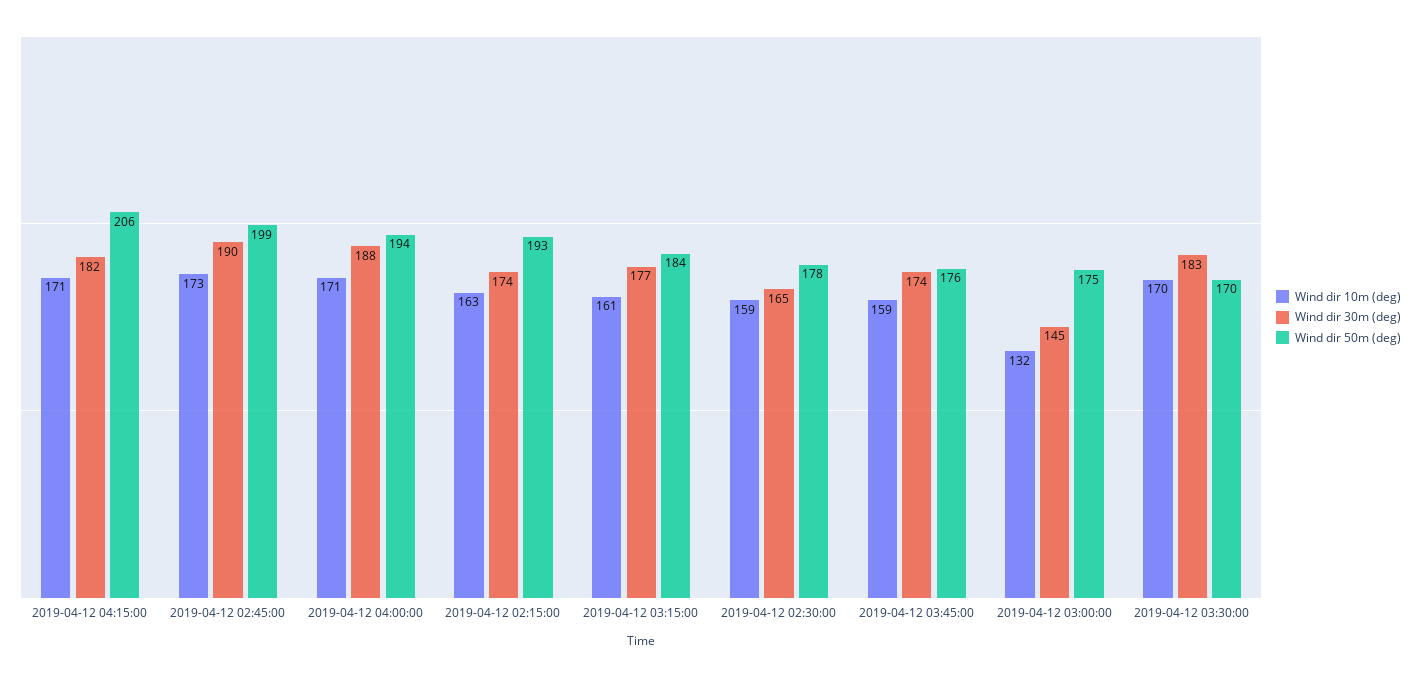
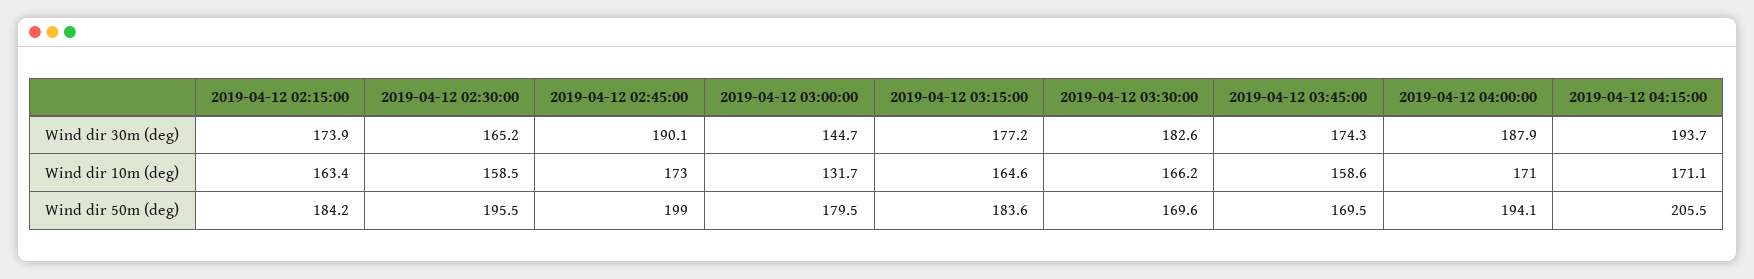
Wind dir 30m (deg), 2019-04-12 04:15:00: 182 -> 193.7
Wind dir 50m (deg), 2019-04-12 02:15:00: 193 -> 184.2
Wind dir 10m (deg), 2019-04-12 03:15:00: 161 -> 164.6
Wind dir 50m (deg), 2019-04-12 02:30:00: 178 -> 195.5
Wind dir 50m (deg), 2019-04-12 03:45:00: 176 -> 169.5
Wind dir 50m (deg), 2019-04-12 03:00:00: 175 -> 179.5
Wind dir 10m (deg), 2019-04-12 03:30:00: 170 -> 166.2

